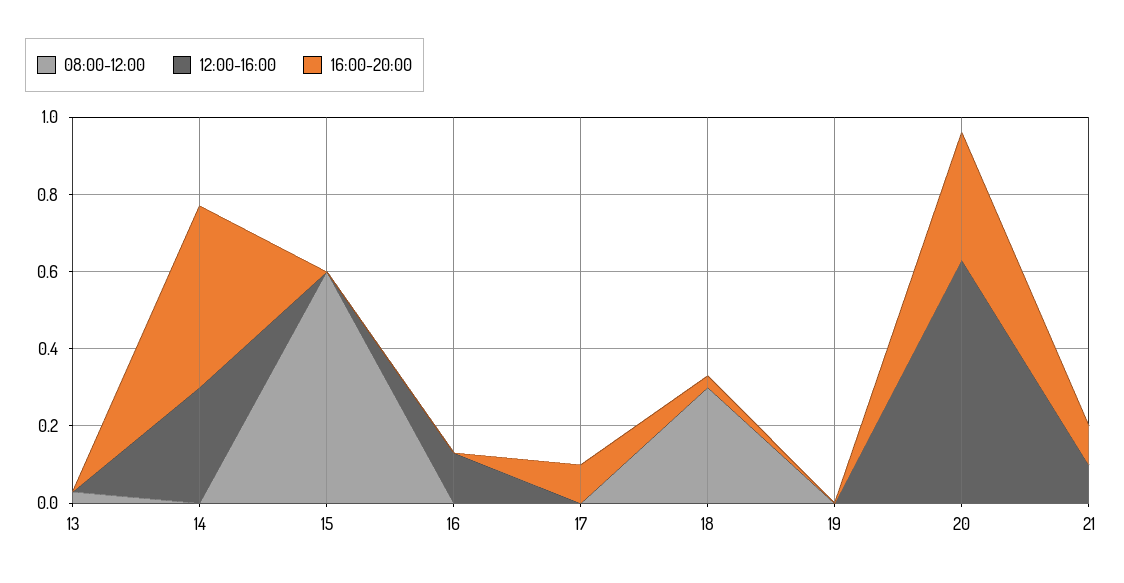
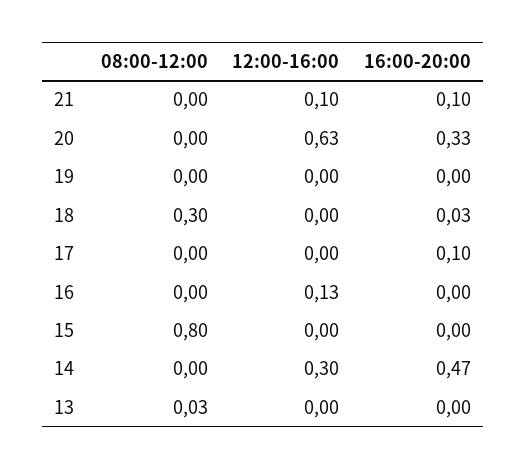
08:00-12:00, 15: 0.6 -> 0.8

